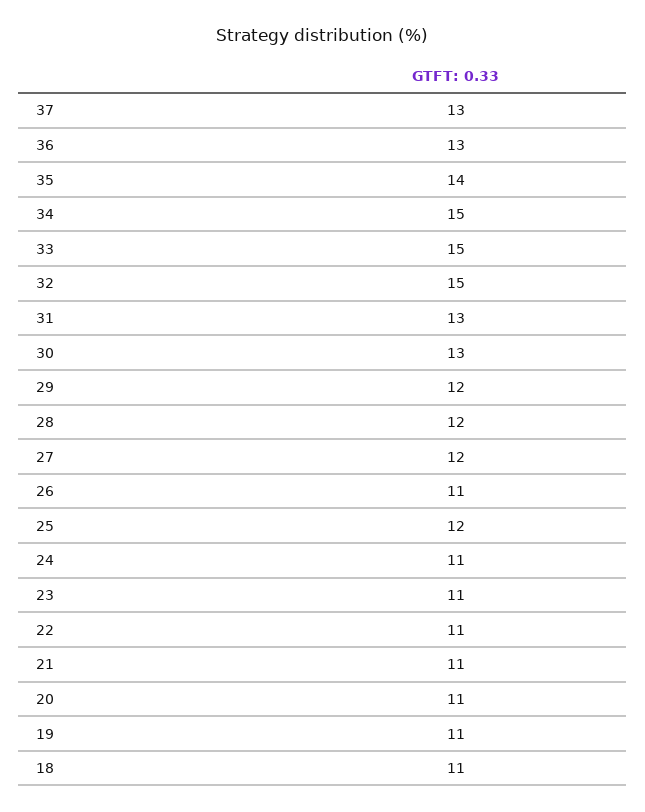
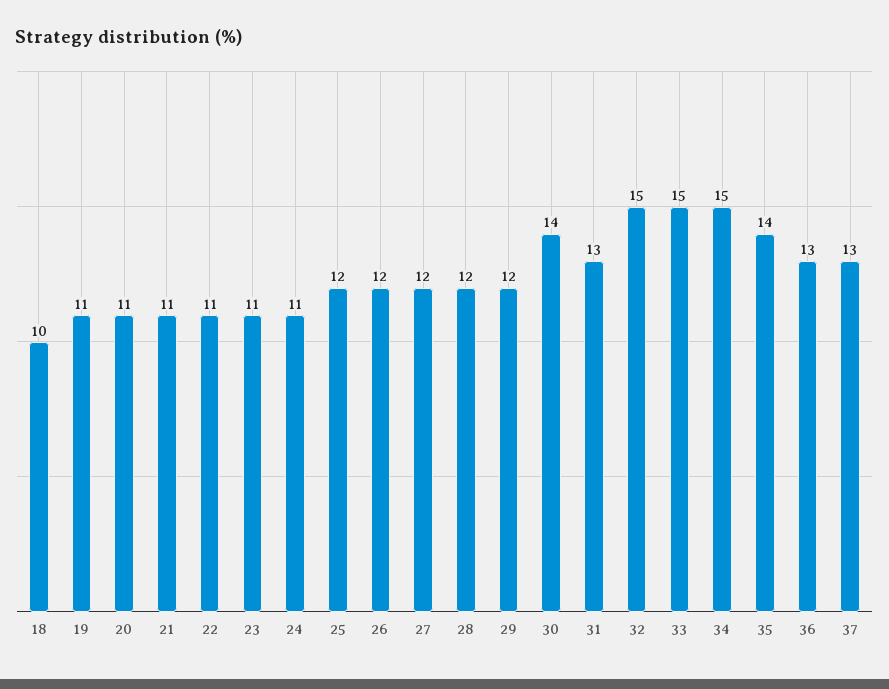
30: 13 -> 14
26: 11 -> 12
18: 11 -> 10

